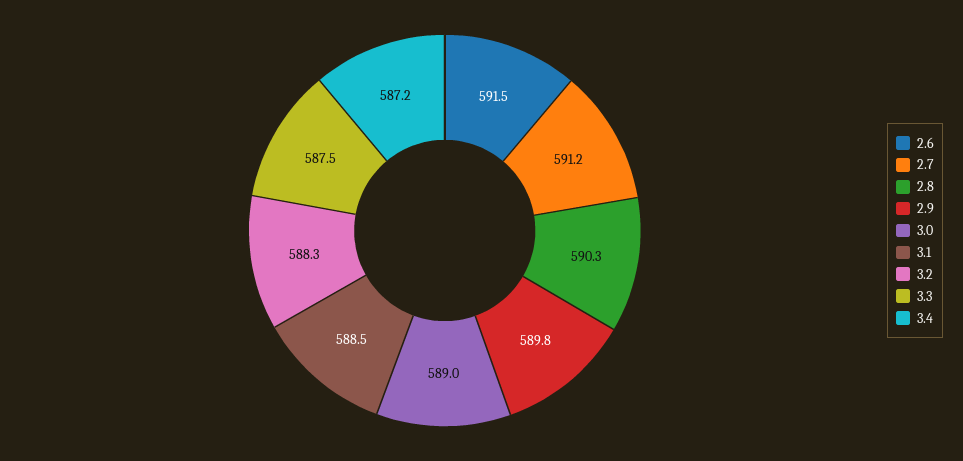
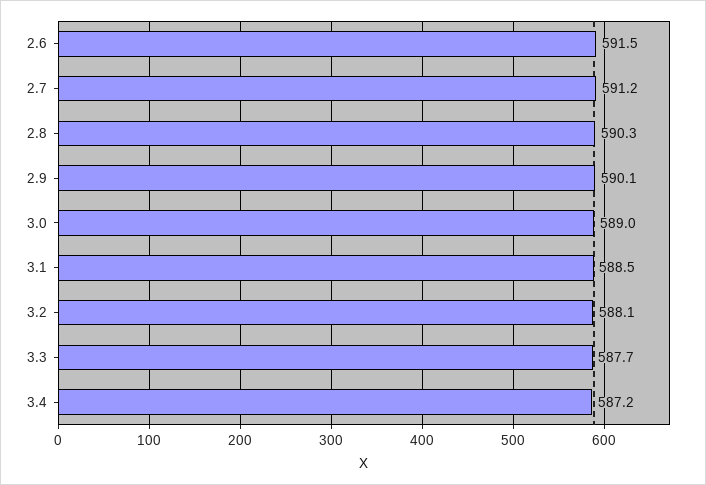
2.9: 589.8 -> 590.1
3.2: 588.3 -> 588.1
3.3: 587.5 -> 587.7

